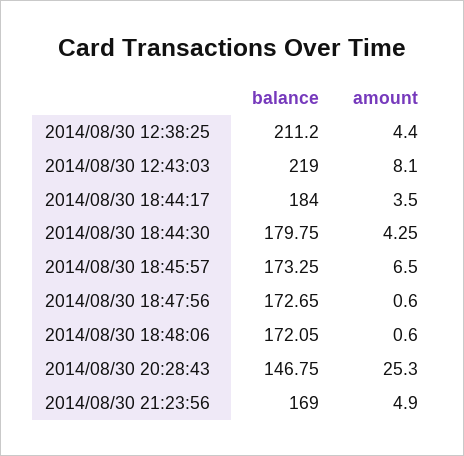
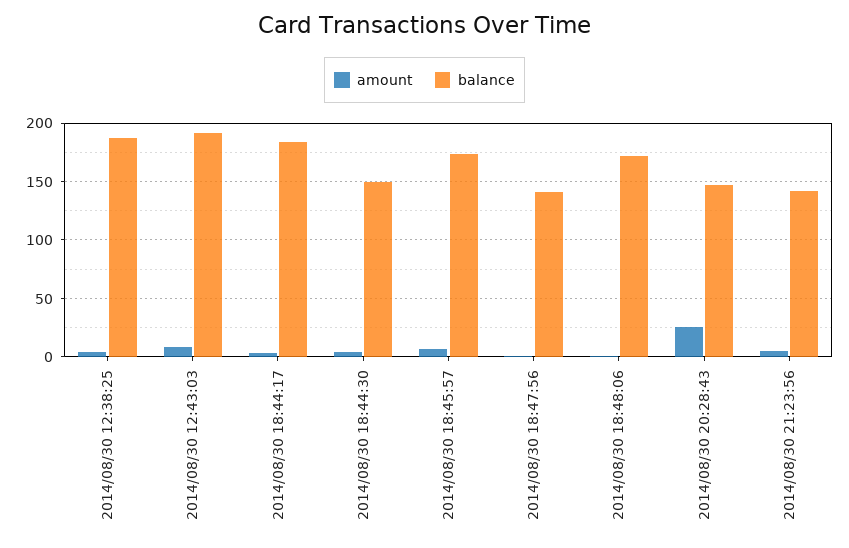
balance, 2014/08/30 12:38:25: 211.2 -> 190
balance, 2014/08/30 12:43:03: 219 -> 190
balance, 2014/08/30 18:44:30: 179.75 -> 150
balance, 2014/08/30 18:47:56: 172.65 -> 140
balance, 2014/08/30 21:23:56: 169 -> 140

